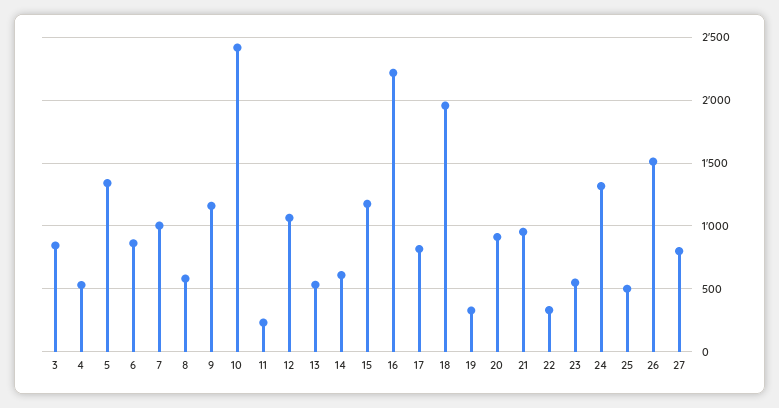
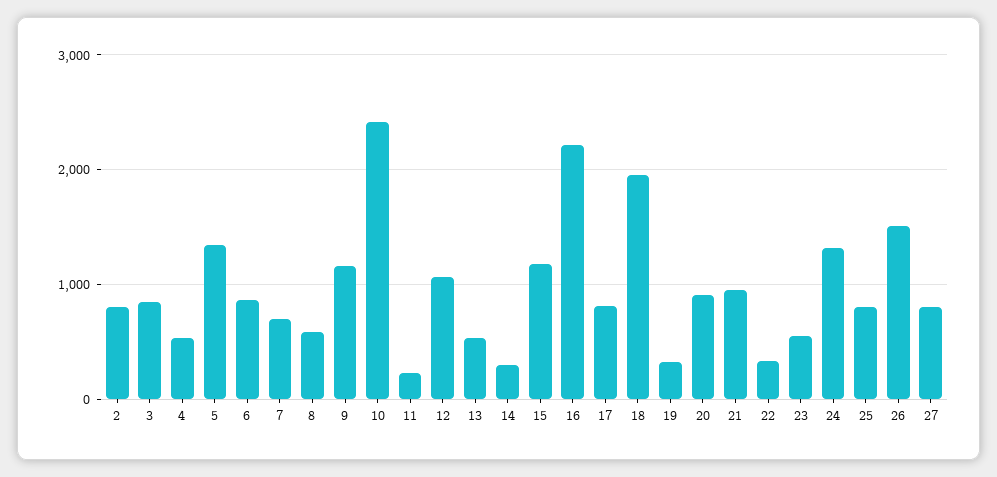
7: 1000 -> 700
14: 600 -> 300
25: 500 -> 800
2: none -> 800

